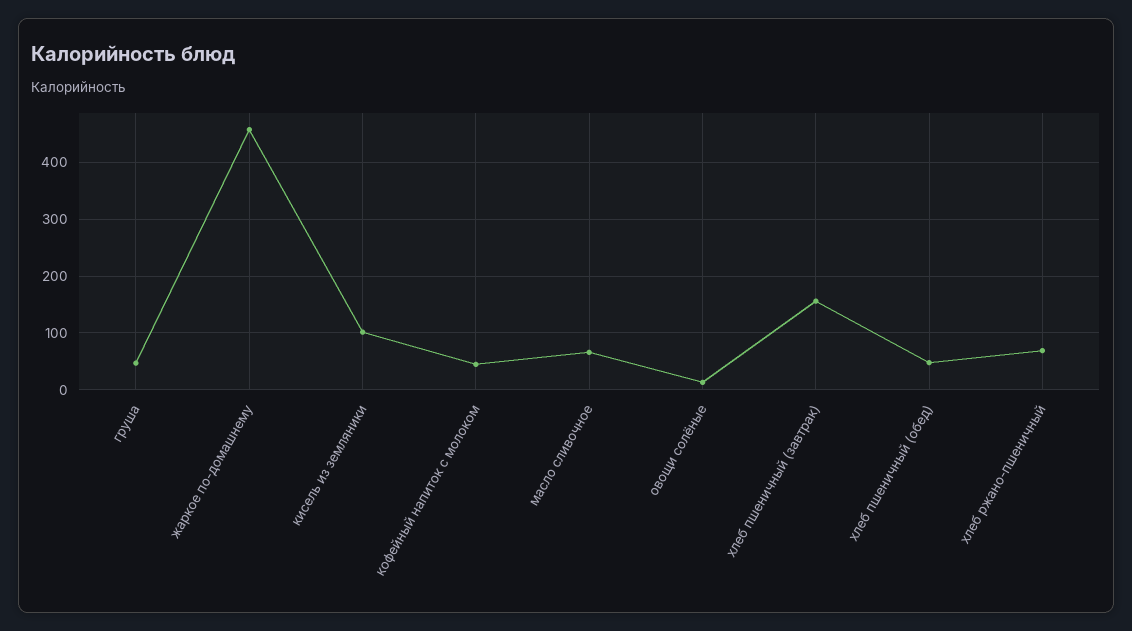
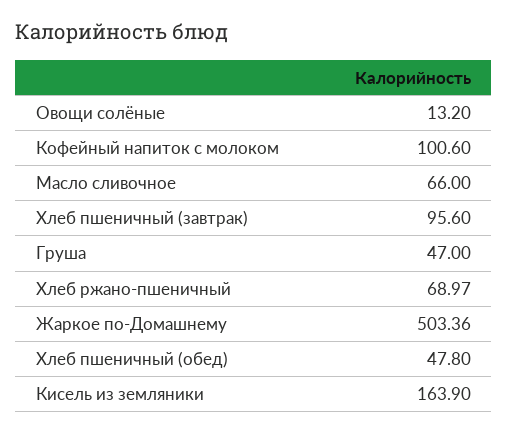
жаркое по-домашнему: 460 -> 503.36
кисель из земляники: 100 -> 163.9
кофейный напиток с молоком: 40 -> 100.6
хлеб пшеничный (завтрак): 160 -> 95.6

